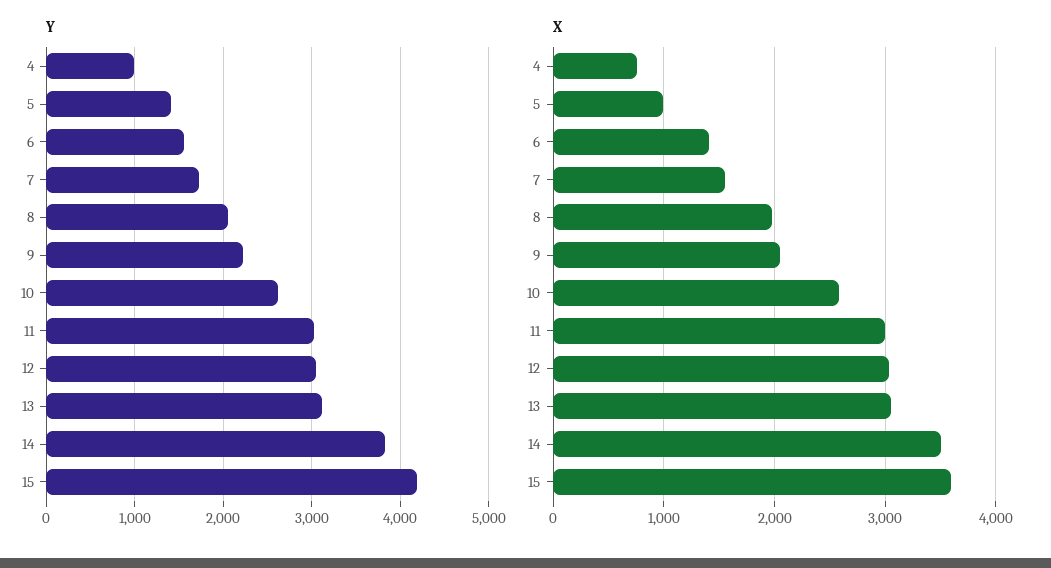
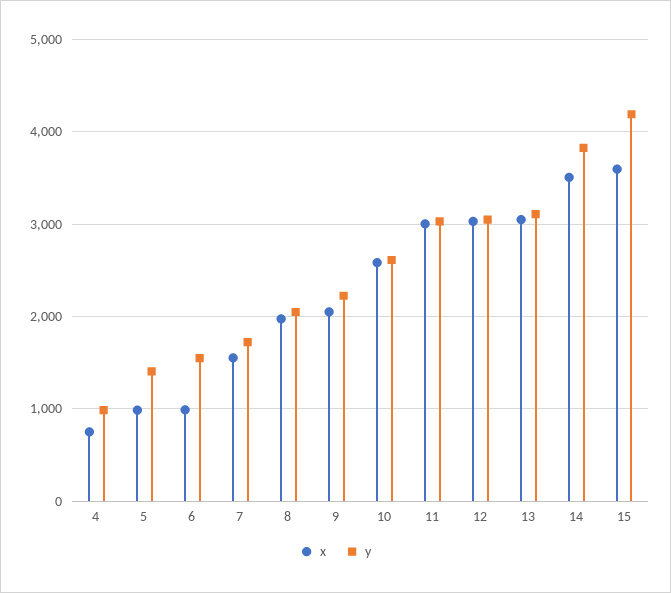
X, 6: 1400 -> 1000

